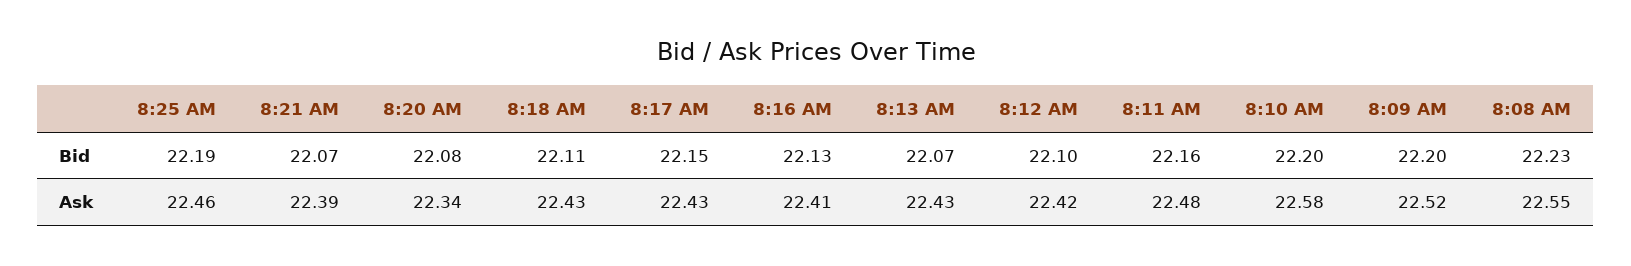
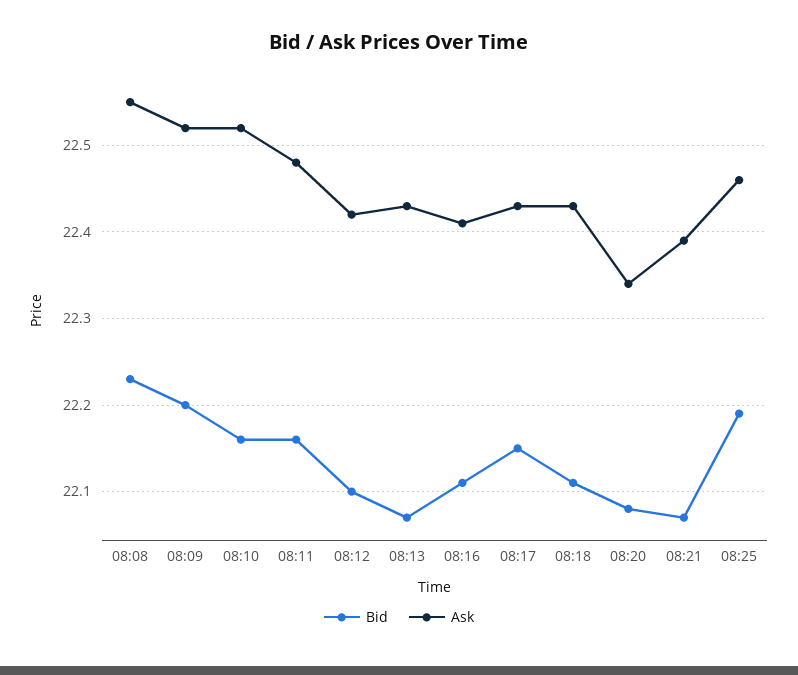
Bid, 8:16 AM: 22.13 -> 22.11
Bid, 8:10 AM: 22.2 -> 22.16
Ask, 8:10 AM: 22.58 -> 22.52

